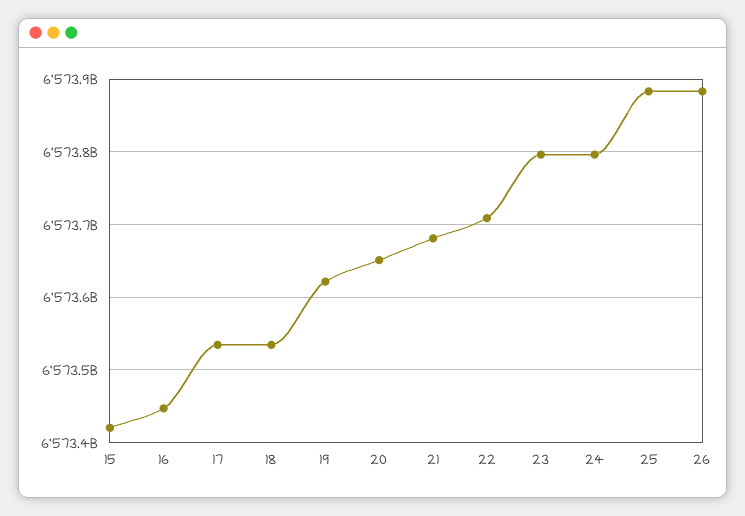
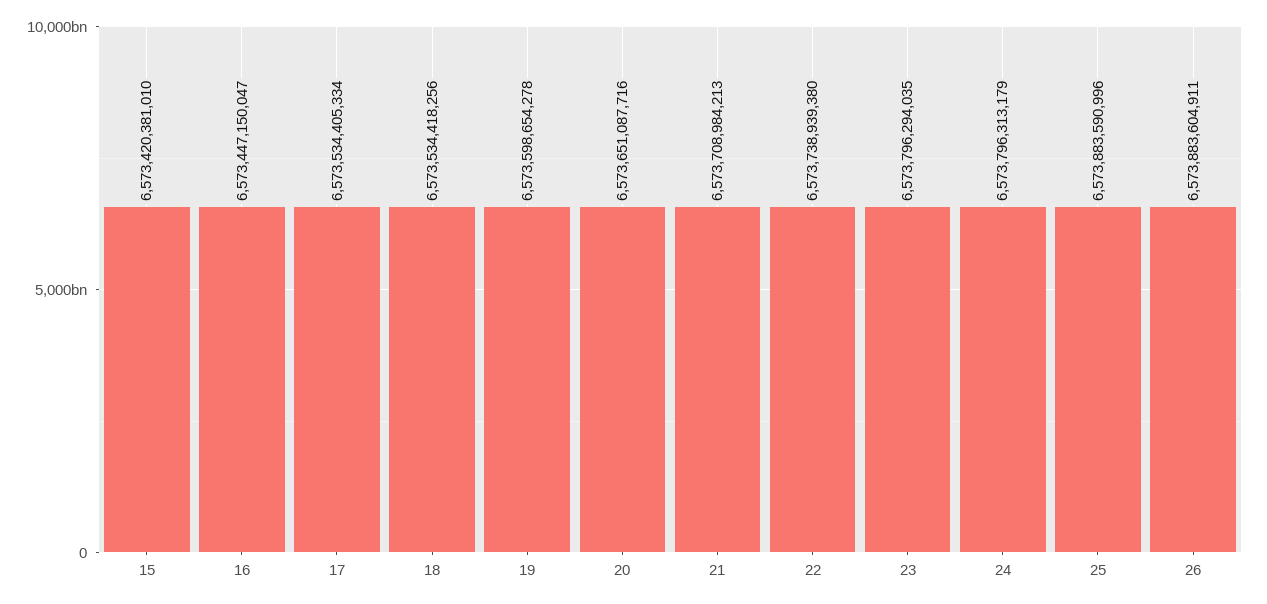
19: 6573620000000 -> 6573598654278
21: 6573680000000 -> 6573708984213
22: 6573710000000 -> 6573738939380

